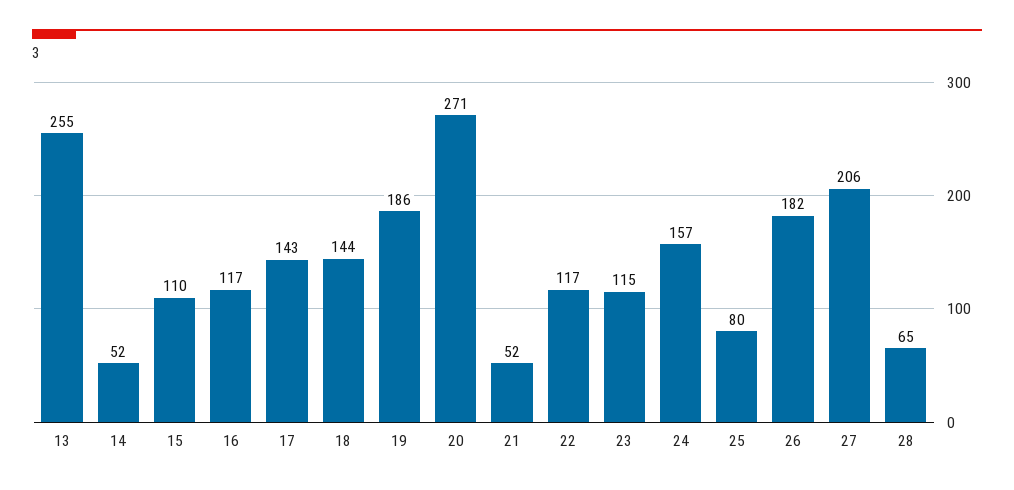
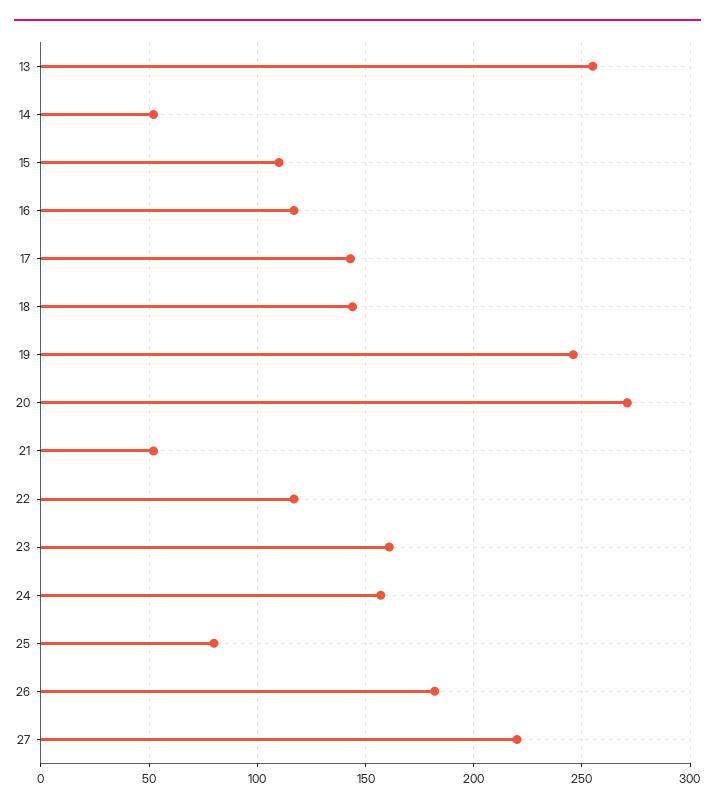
19: 186 -> 245
23: 115 -> 160
27: 206 -> 220
28: 65 -> none

